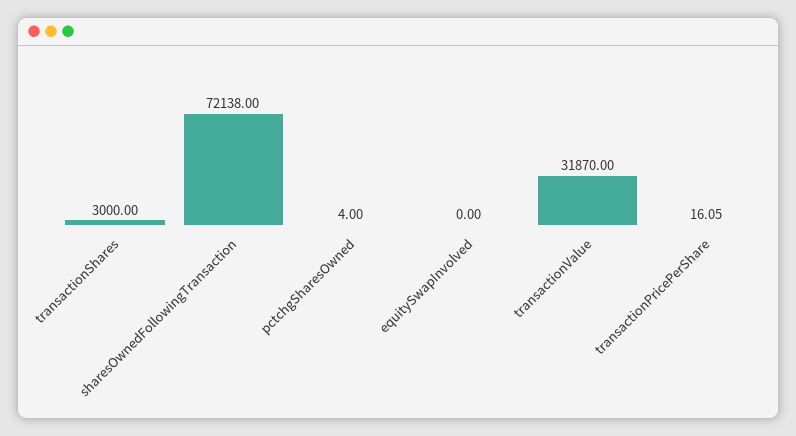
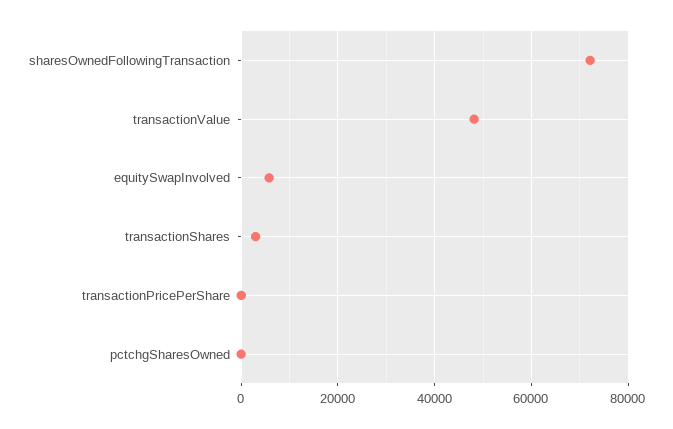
equitySwapInvolved: 0 -> 6000
transactionValue: 31870 -> 48000

